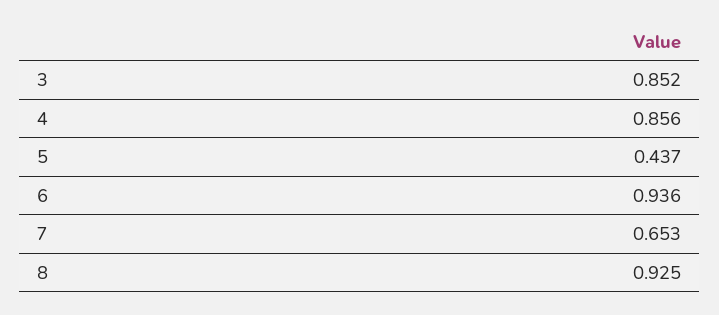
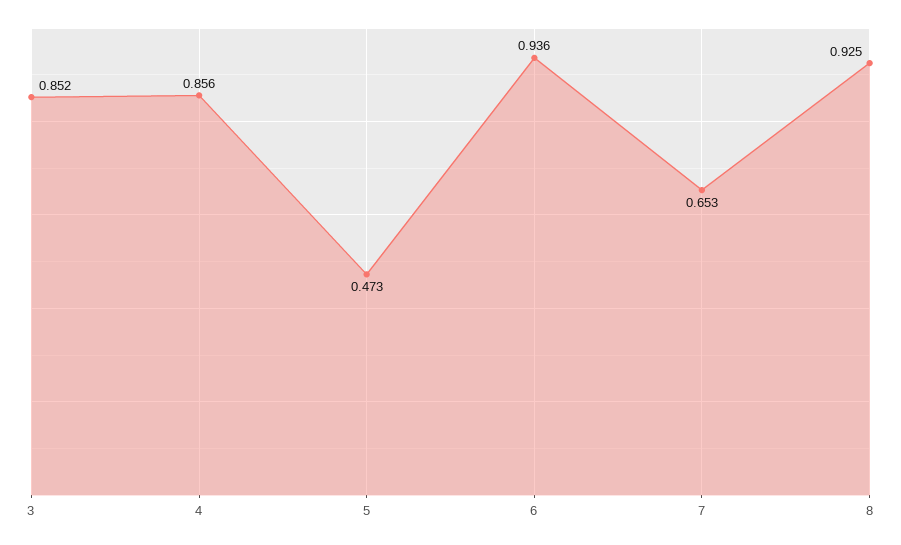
5: 0.437 -> 0.473

